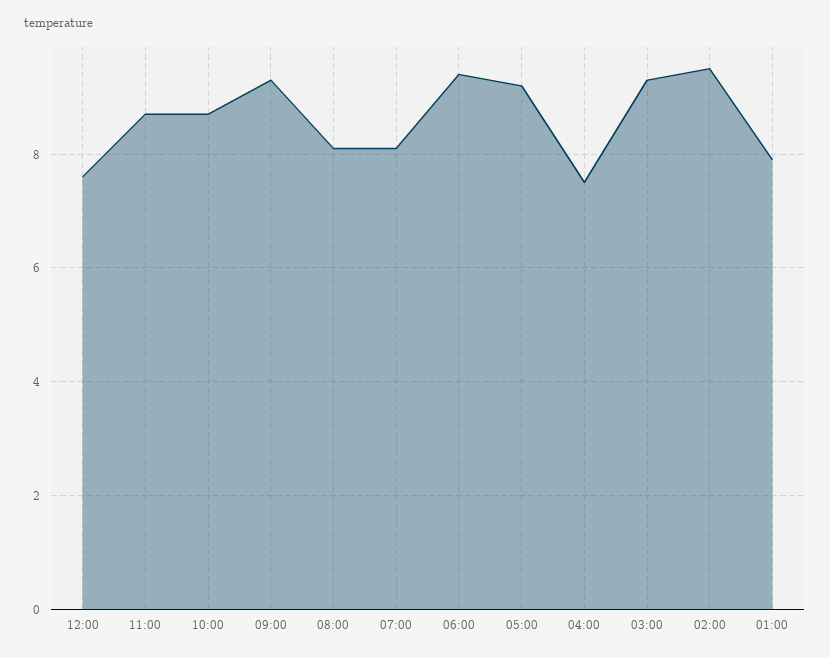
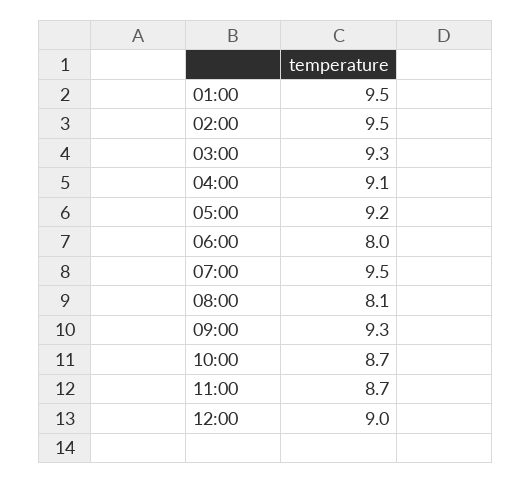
12:00: 7.5 -> 9
07:00: 8 -> 9.5
06:00: 9.5 -> 8
04:00: 7.5 -> 9.1
01:00: 8 -> 9.5

